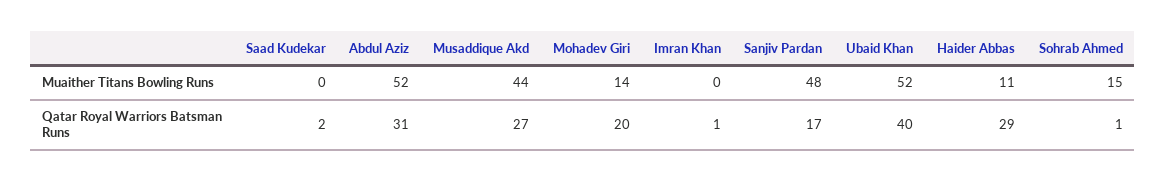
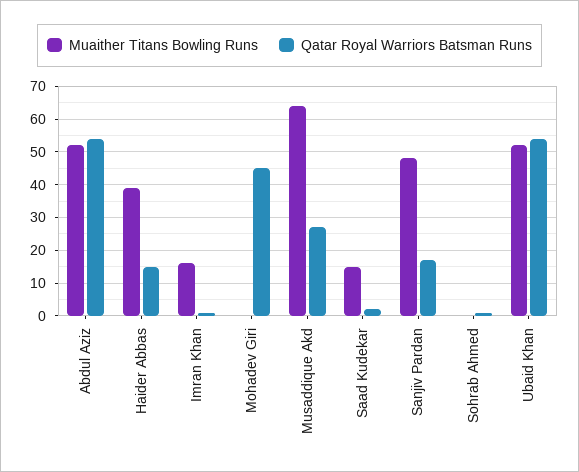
Muaither Titans Bowling Runs, Saad Kudekar: 0 -> 15
Muaither Titans Bowling Runs, Musaddique Akd: 44 -> 65
Muaither Titans Bowling Runs, Mohadev Giri: 14 -> 0
Muaither Titans Bowling Runs, Imran Khan: 0 -> 15
Muaither Titans Bowling Runs, Haider Abbas: 11 -> 40
Muaither Titans Bowling Runs, Sohrab Ahmed: 15 -> 0
Qatar Royal Warriors Batsman Runs, Abdul Aziz: 31 -> 55
Qatar Royal Warriors Batsman Runs, Mohadev Giri: 20 -> 45
Qatar Royal Warriors Batsman Runs, Ubaid Khan: 40 -> 55
Qatar Royal Warriors Batsman Runs, Haider Abbas: 29 -> 15

